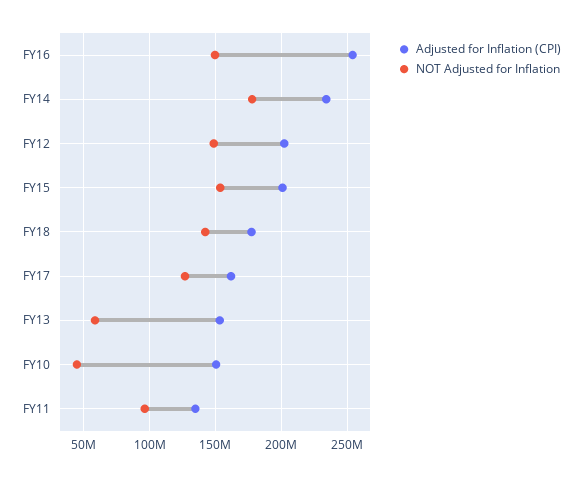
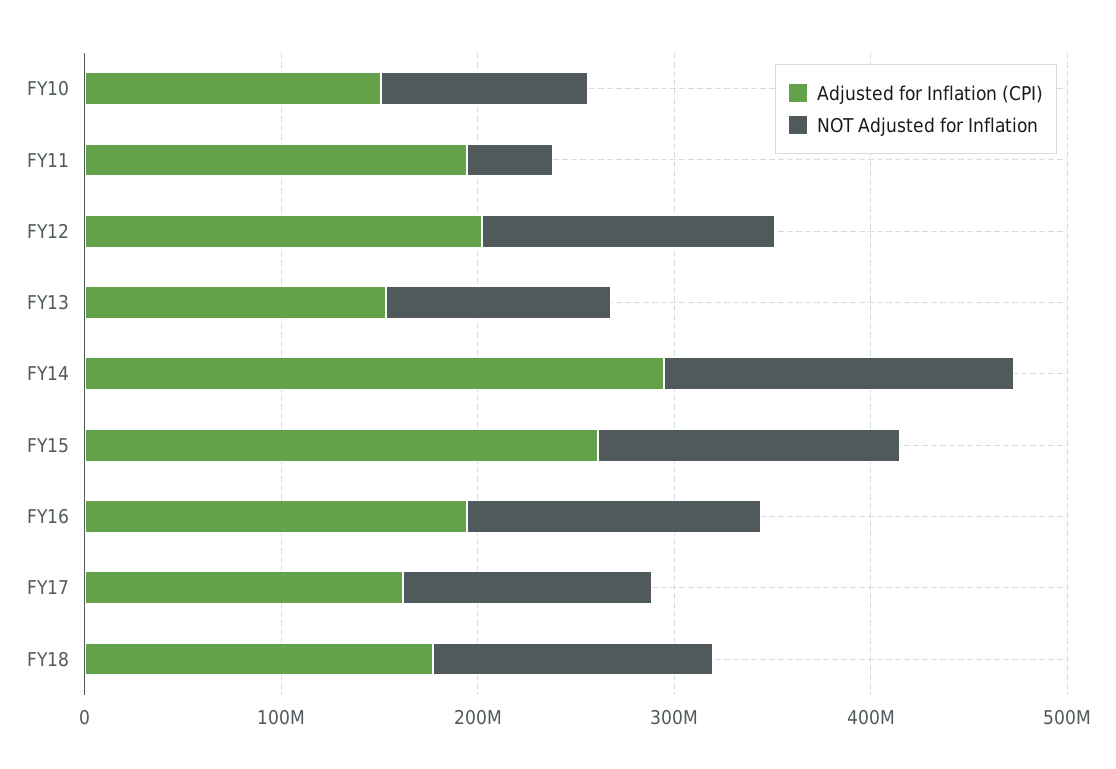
Adjusted for Inflation (CPI), FY16: 255000000 -> 200000000
Adjusted for Inflation (CPI), FY14: 235000000 -> 300000000
Adjusted for Inflation (CPI), FY15: 200000000 -> 260000000
NOT Adjusted for Inflation, FY13: 60000000 -> 120000000
NOT Adjusted for Inflation, FY10: 45000000 -> 100000000
Adjusted for Inflation (CPI), FY11: 135000000 -> 200000000
NOT Adjusted for Inflation, FY11: 95000000 -> 40000000

